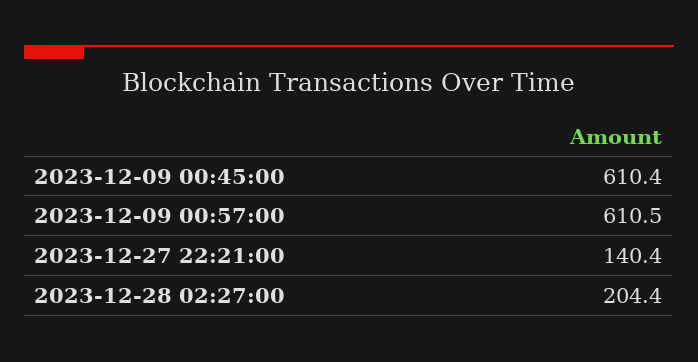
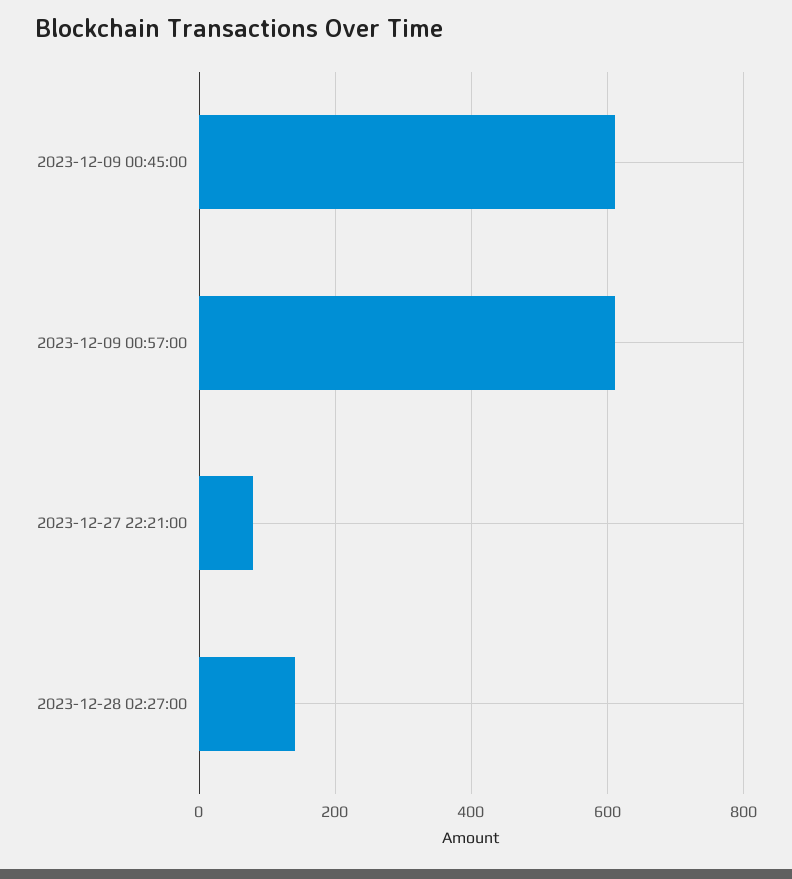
2023-12-27 22:21:00: 140.4 -> 80
2023-12-28 02:27:00: 204.4 -> 140

